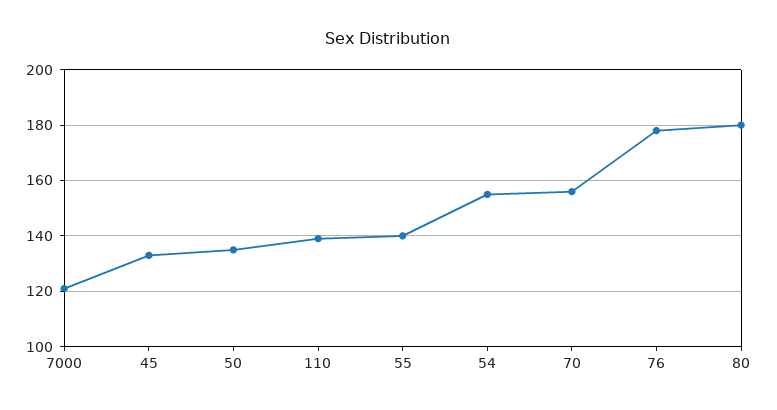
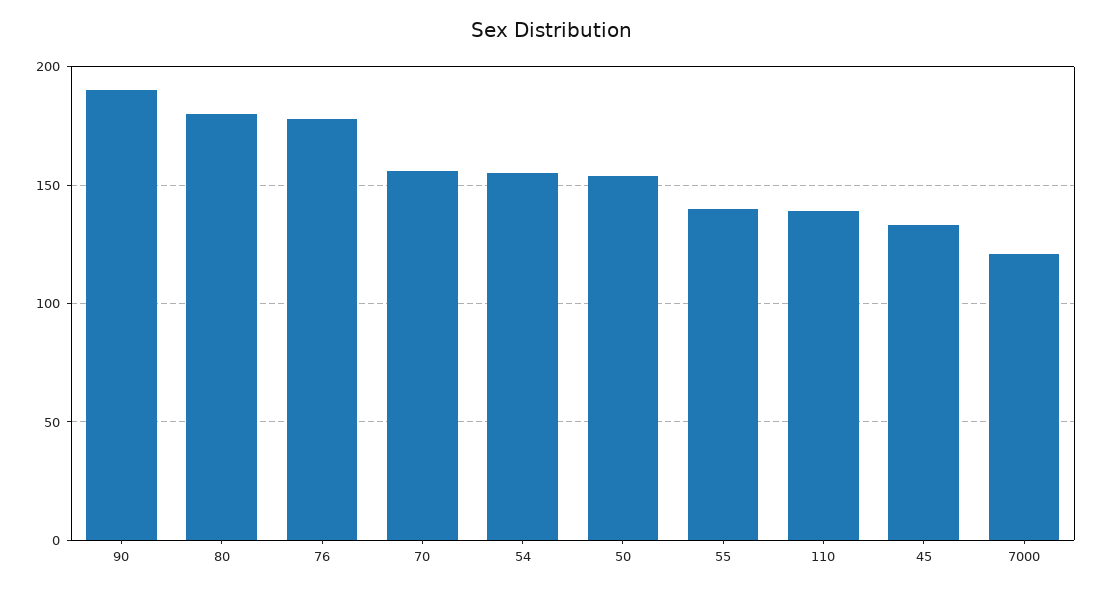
50: 135 -> 155
90: none -> 190

